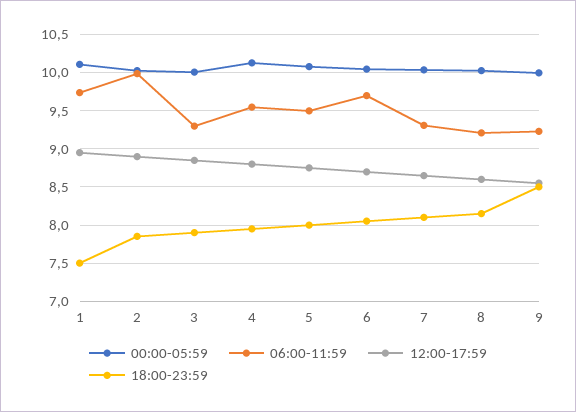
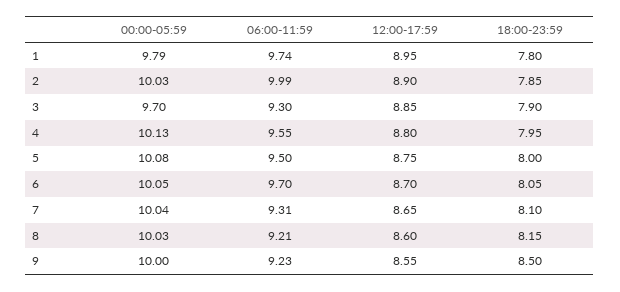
00:00-05:59, 1: 10.1 -> 9.79
18:00-23:59, 1: 7.5 -> 7.8
00:00-05:59, 3: 10 -> 9.7

